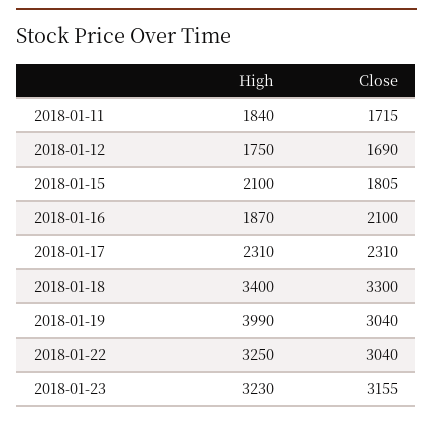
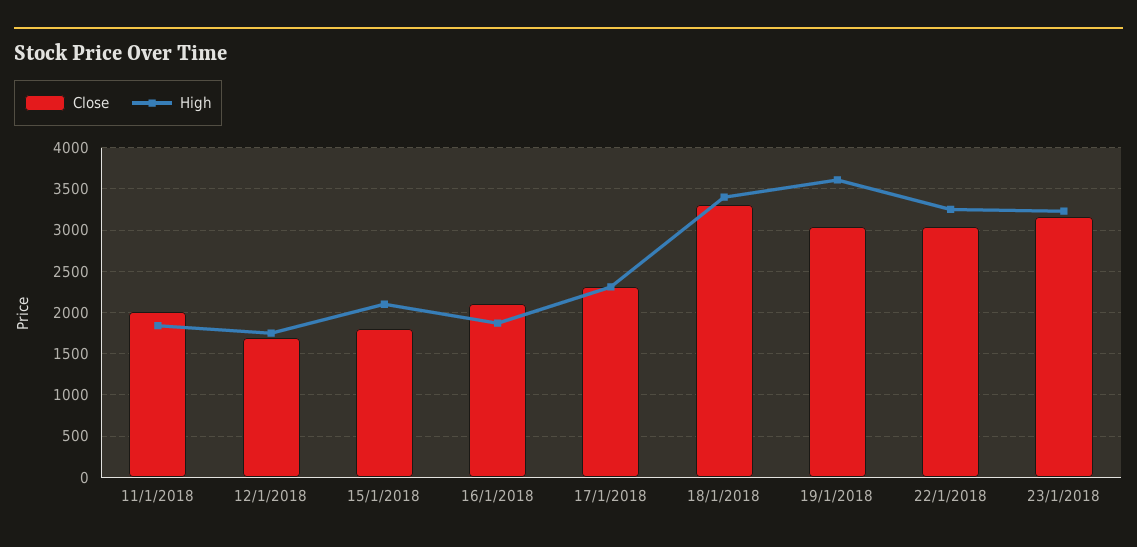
Close, 2018-01-11: 1715 -> 2000
High, 2018-01-19: 3990 -> 3600

